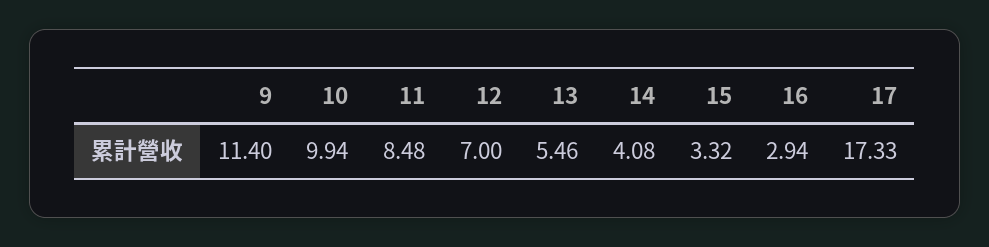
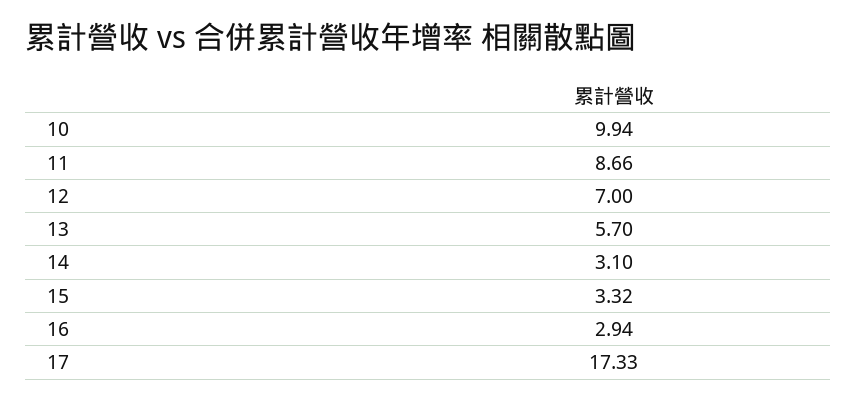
9: 11.4 -> none
11: 8.48 -> 8.66
13: 5.46 -> 5.7
14: 4.08 -> 3.1

